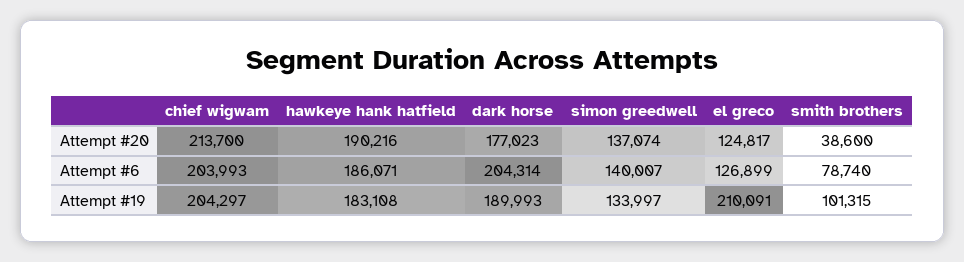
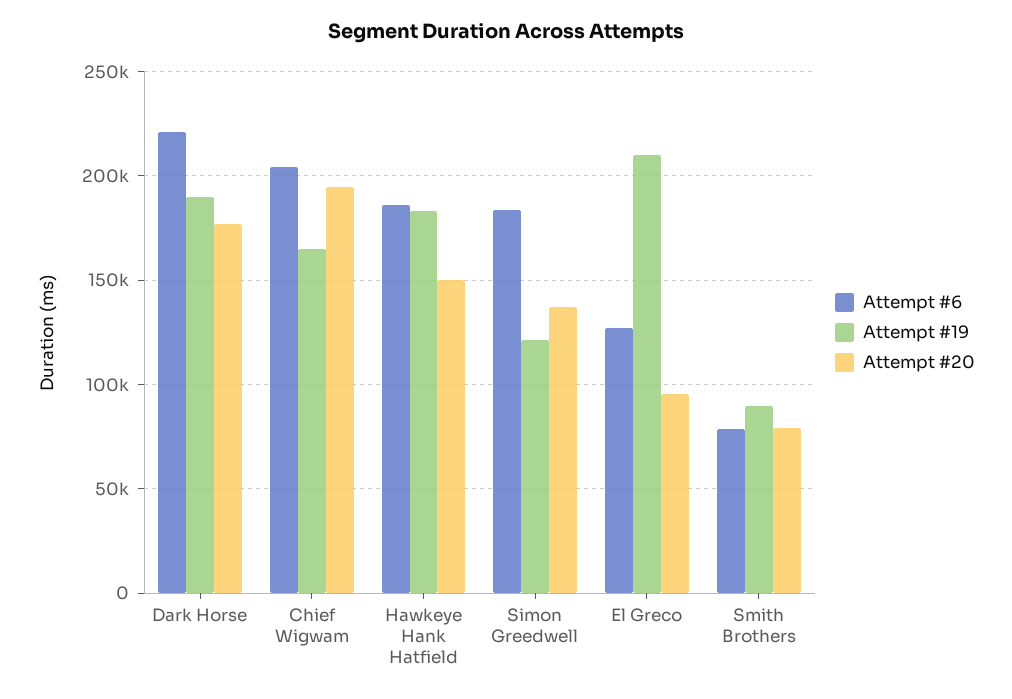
Attempt #20, chief wigwam: 213700 -> 195000
Attempt #20, hawkeye hank hatfield: 190216 -> 150000
Attempt #20, el greco: 124817 -> 95000
Attempt #20, smith brothers: 38600 -> 80000
Attempt #6, dark horse: 204314 -> 220000
Attempt #6, simon greedwell: 140007 -> 185000
Attempt #19, chief wigwam: 204297 -> 165000
Attempt #19, simon greedwell: 133997 -> 120000
Attempt #19, smith brothers: 101315 -> 90000

